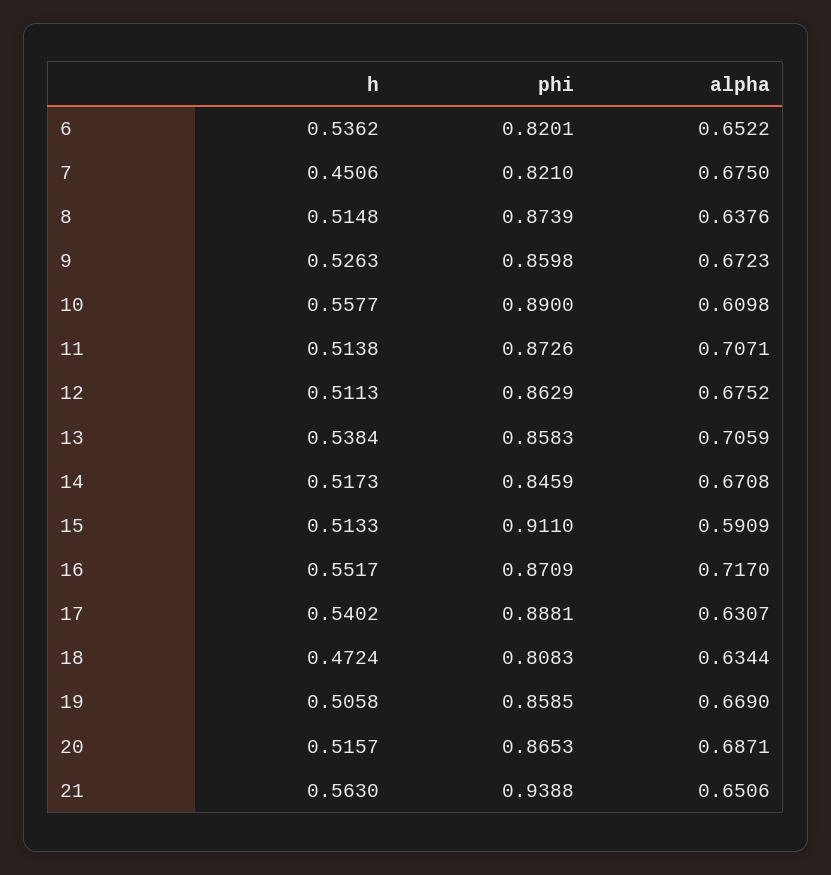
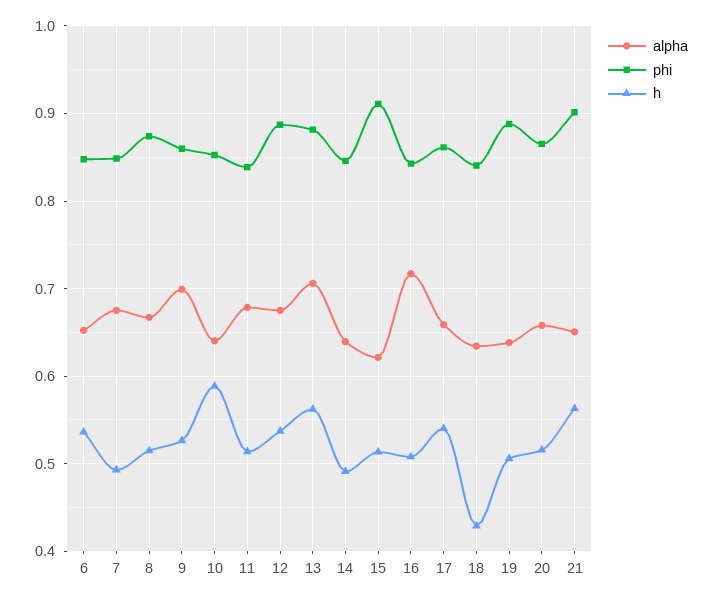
phi, 6: 0.8201 -> 0.85
h, 7: 0.4506 -> 0.49
phi, 7: 0.821 -> 0.85
alpha, 8: 0.6376 -> 0.67
alpha, 9: 0.6723 -> 0.7
h, 10: 0.5577 -> 0.59
phi, 10: 0.89 -> 0.85
alpha, 10: 0.6098 -> 0.64
phi, 11: 0.8726 -> 0.84
alpha, 11: 0.7071 -> 0.68
h, 12: 0.5113 -> 0.54
phi, 12: 0.8629 -> 0.89
h, 13: 0.5384 -> 0.56
phi, 13: 0.8583 -> 0.88
h, 14: 0.5173 -> 0.49
alpha, 14: 0.6708 -> 0.64
alpha, 15: 0.5909 -> 0.62
h, 16: 0.5517 -> 0.51
phi, 16: 0.8709 -> 0.84
phi, 17: 0.8881 -> 0.86
alpha, 17: 0.6307 -> 0.66
h, 18: 0.4724 -> 0.43
phi, 18: 0.8083 -> 0.84
phi, 19: 0.8585 -> 0.89
alpha, 19: 0.669 -> 0.64
alpha, 20: 0.6871 -> 0.66
phi, 21: 0.9388 -> 0.9

